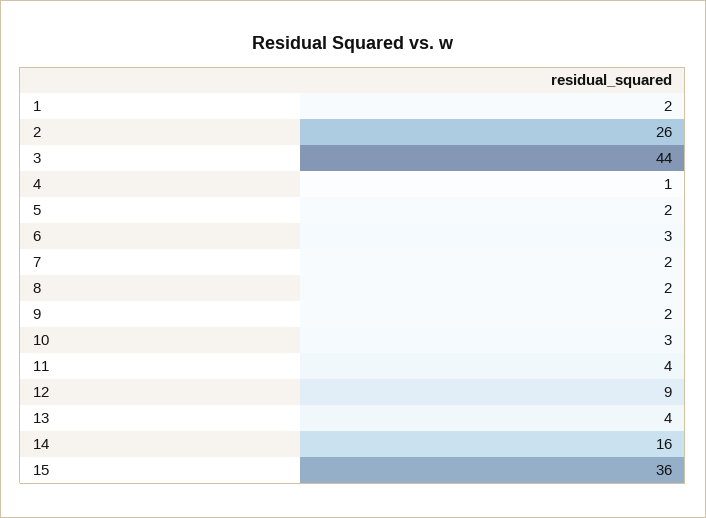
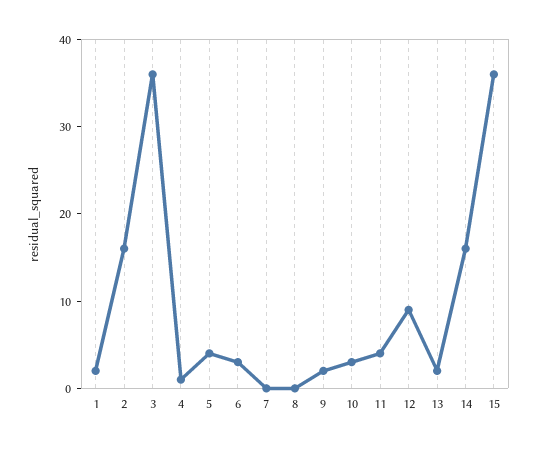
2: 26 -> 16
3: 44 -> 36
5: 2 -> 4
7: 2 -> 0
8: 2 -> 0
13: 4 -> 2

